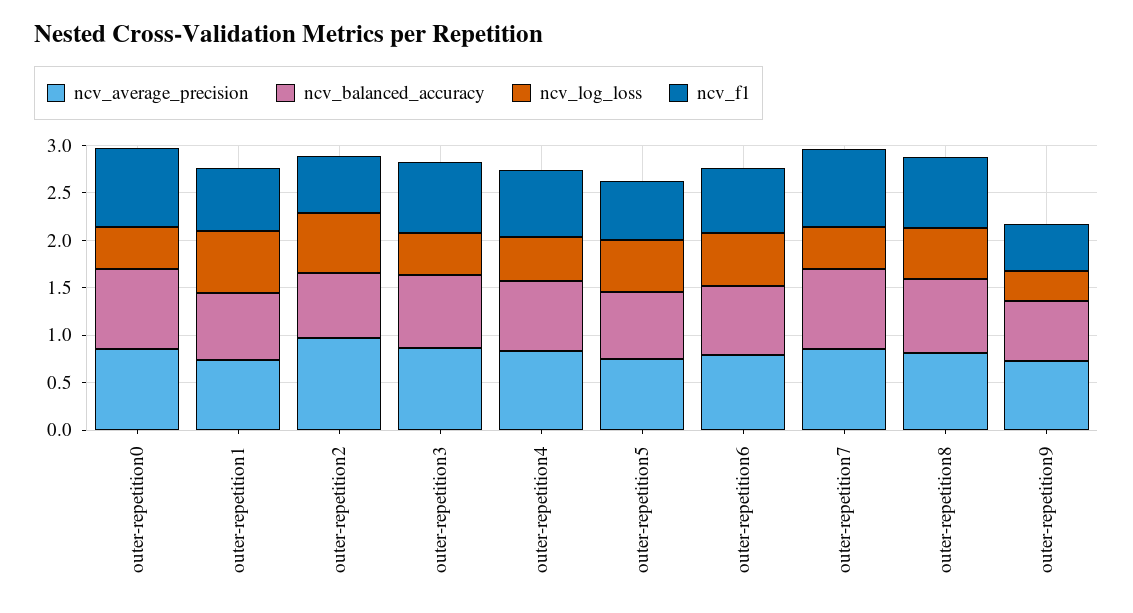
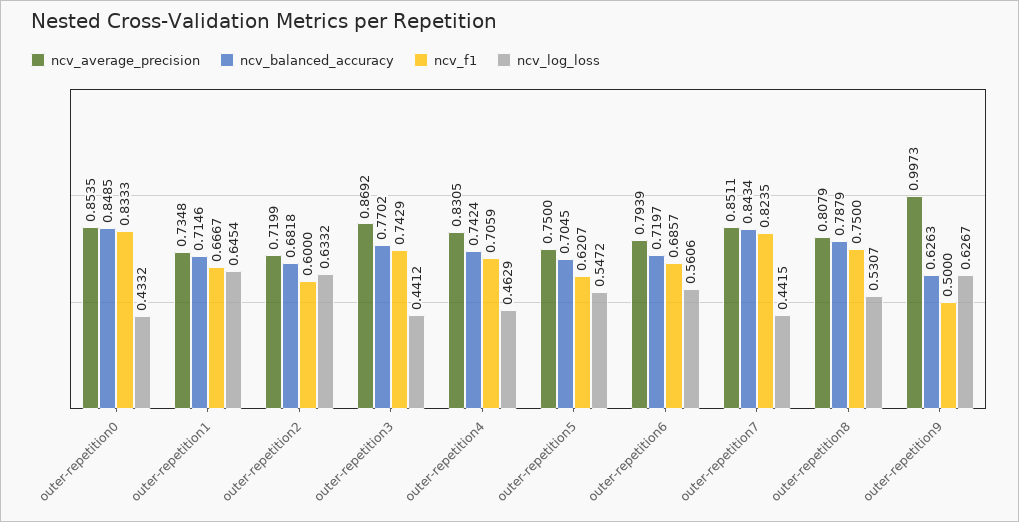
ncv_average_precision, outer-repetition2: 1 -> 0.7199
ncv_average_precision, outer-repetition9: 0.7 -> 0.9973
ncv_log_loss, outer-repetition9: 0.3 -> 0.6267

